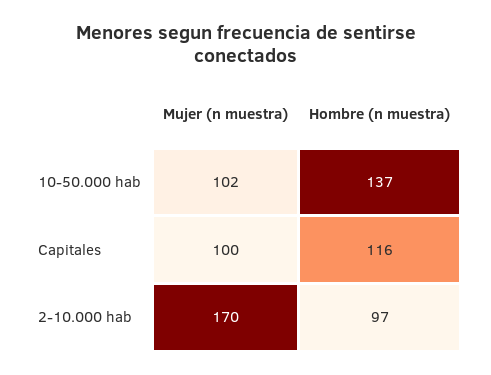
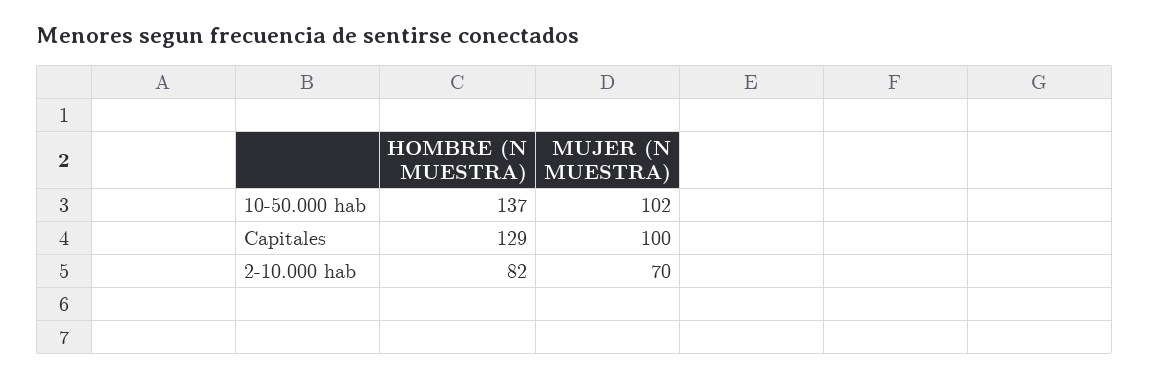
Hombre (n muestra), Capitales: 116 -> 129
Mujer (n muestra), 2-10.000 hab: 170 -> 70
Hombre (n muestra), 2-10.000 hab: 97 -> 82

